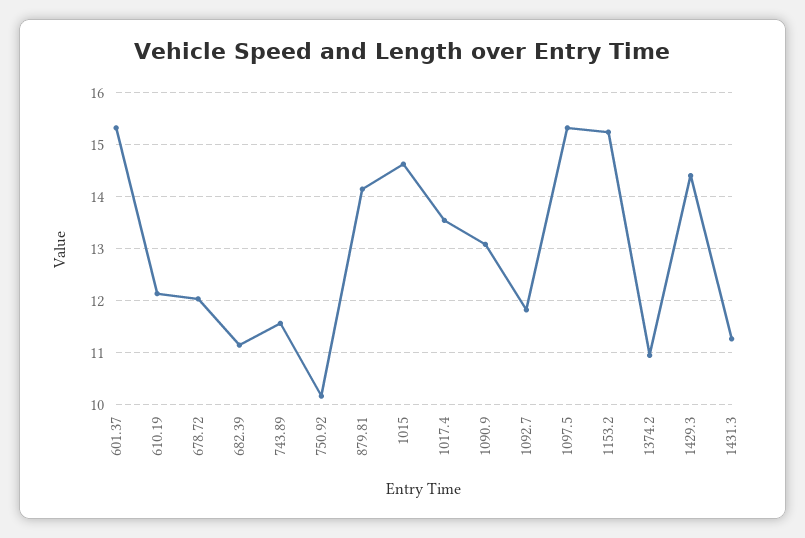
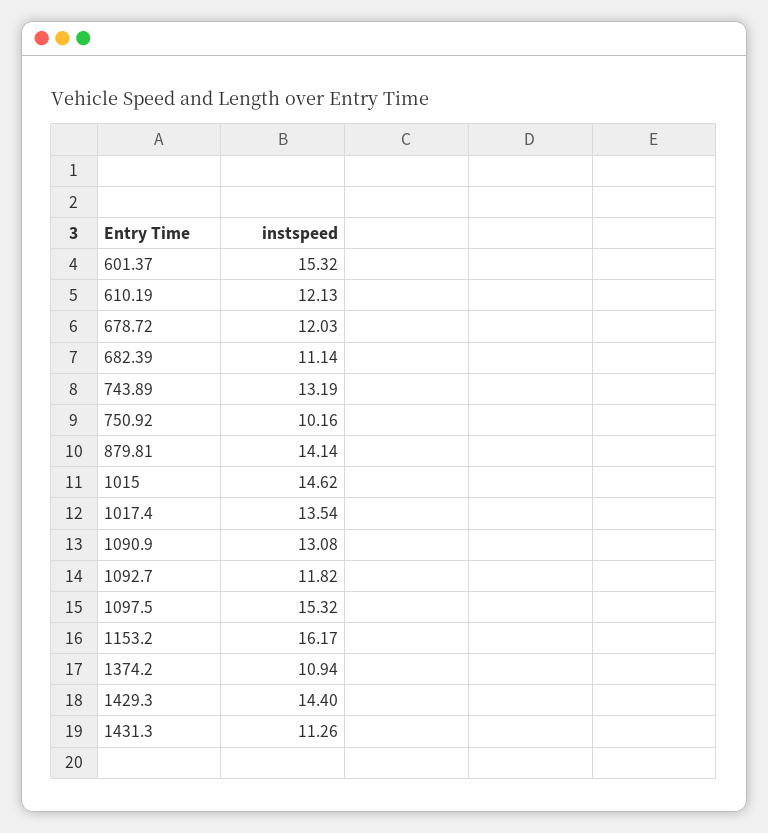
743.89: 11.6 -> 13.19
1153.2: 15.2 -> 16.17

